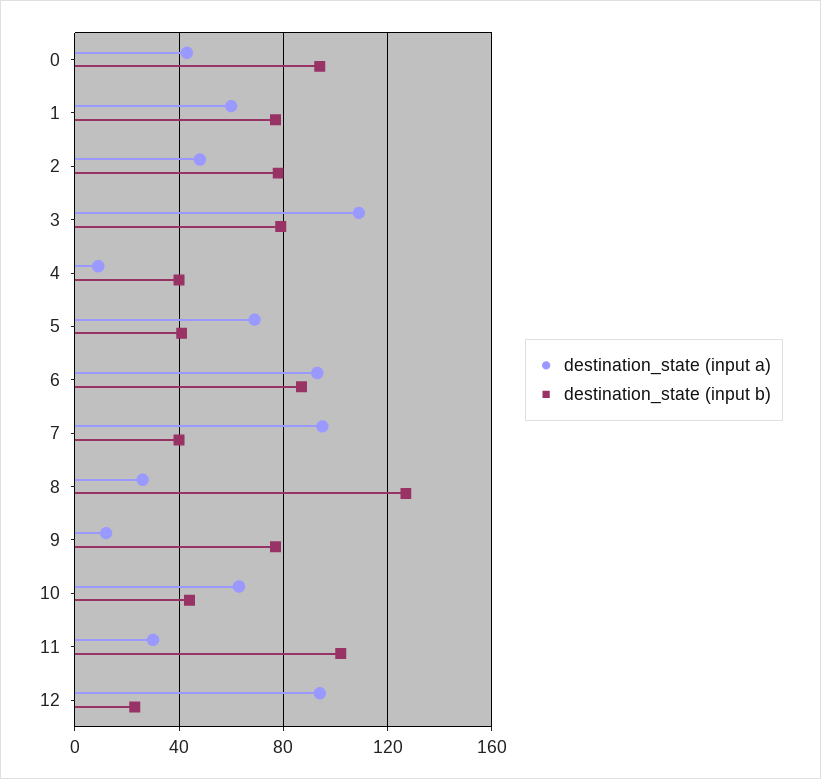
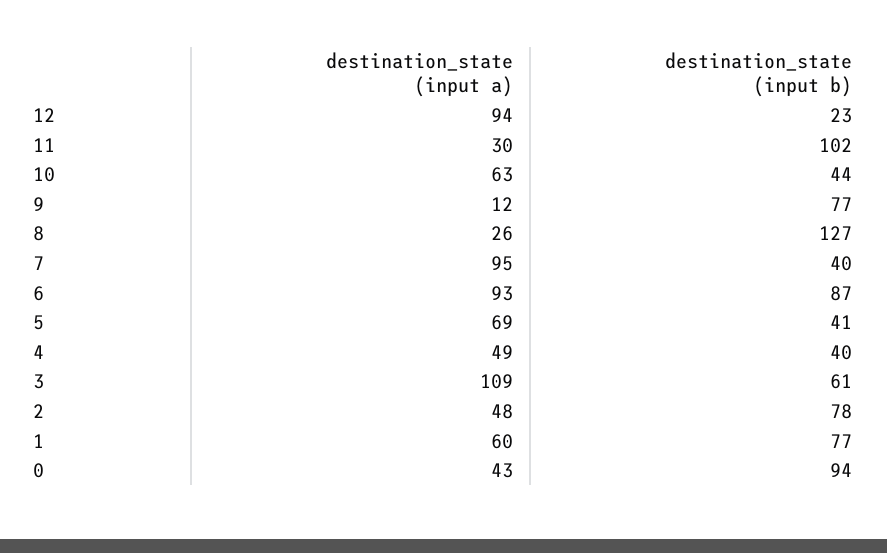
destination_state (input b), 3: 80 -> 61
destination_state (input a), 4: 10 -> 49

